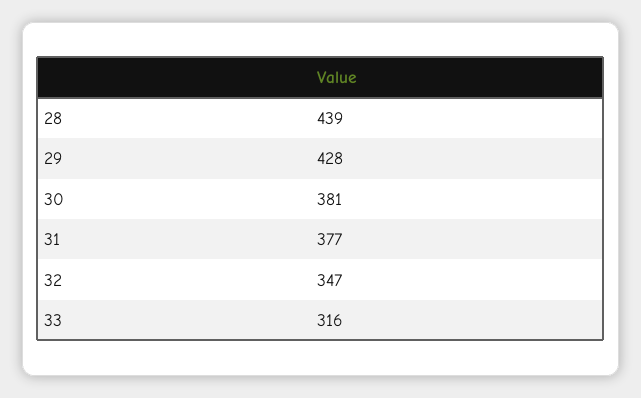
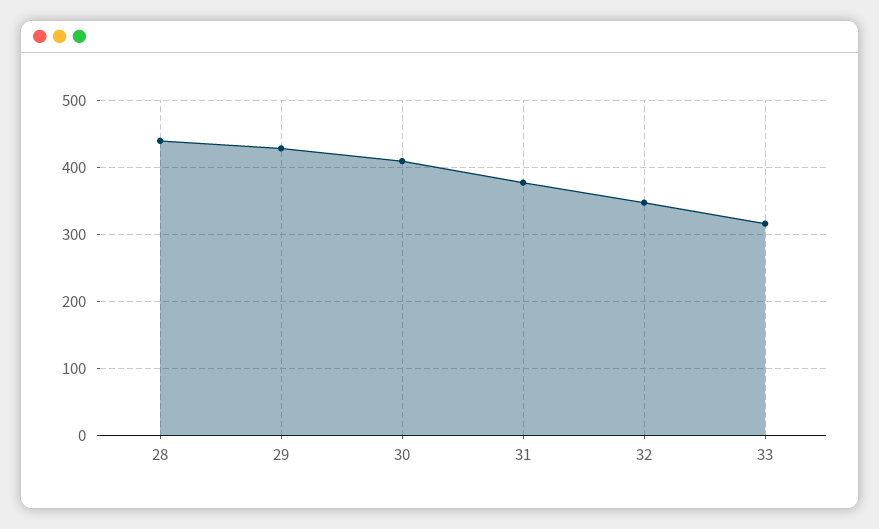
30: 381 -> 410

